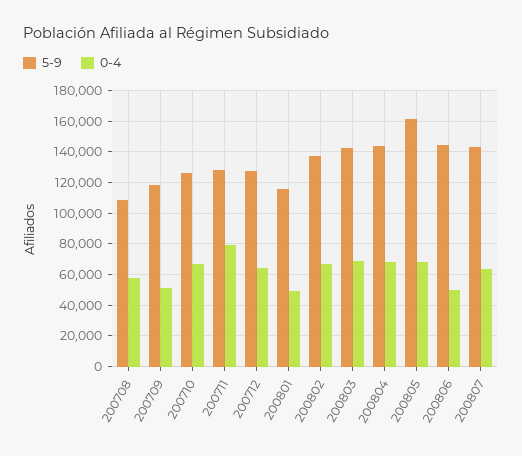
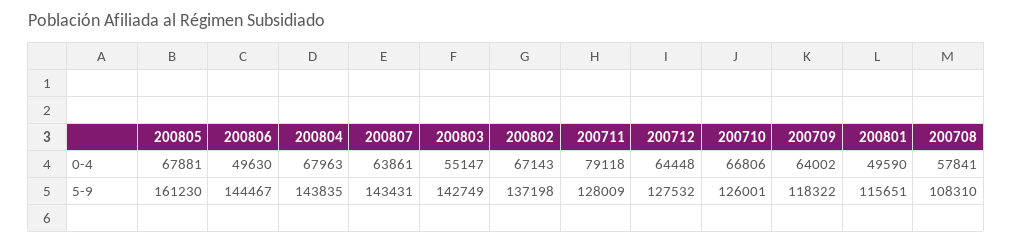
0-4, 200709: 50000 -> 64002
0-4, 200803: 70000 -> 55147

